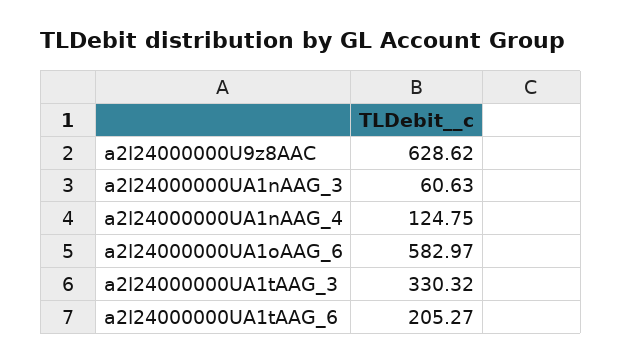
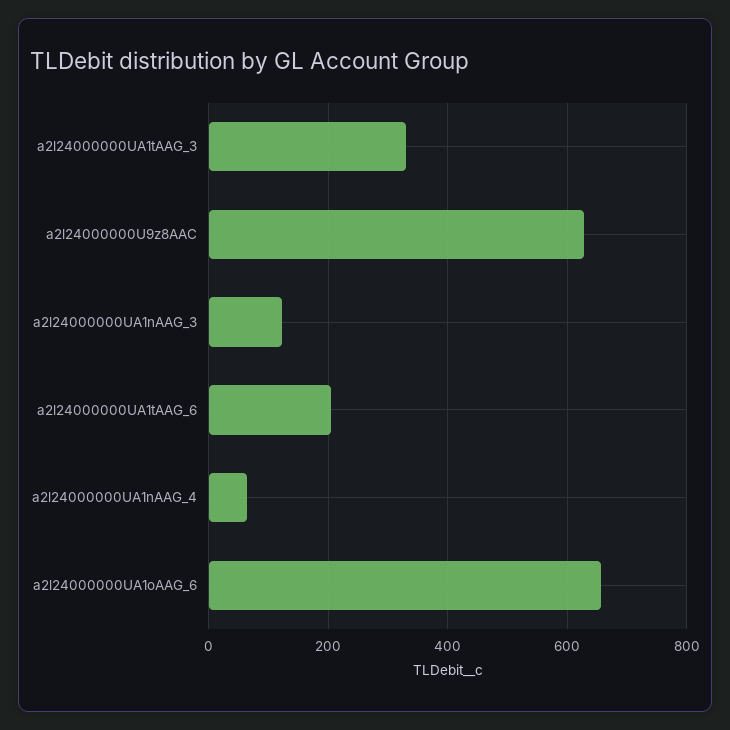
a2l24000000UA1nAAG_3: 60.63 -> 120
a2l24000000UA1nAAG_4: 124.75 -> 60
a2l24000000UA1oAAG_6: 582.97 -> 660

